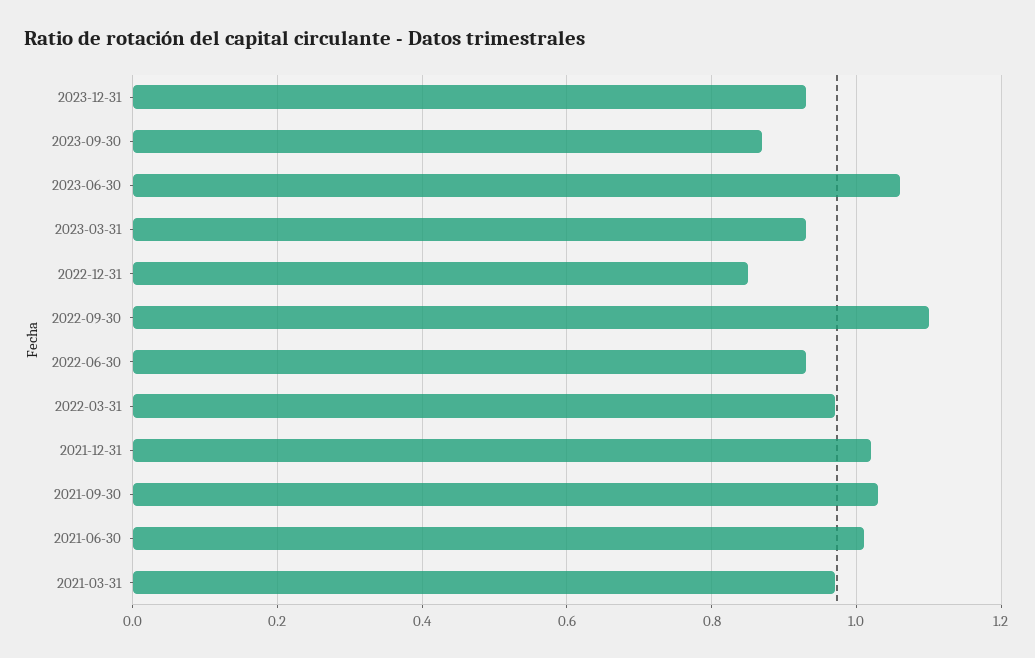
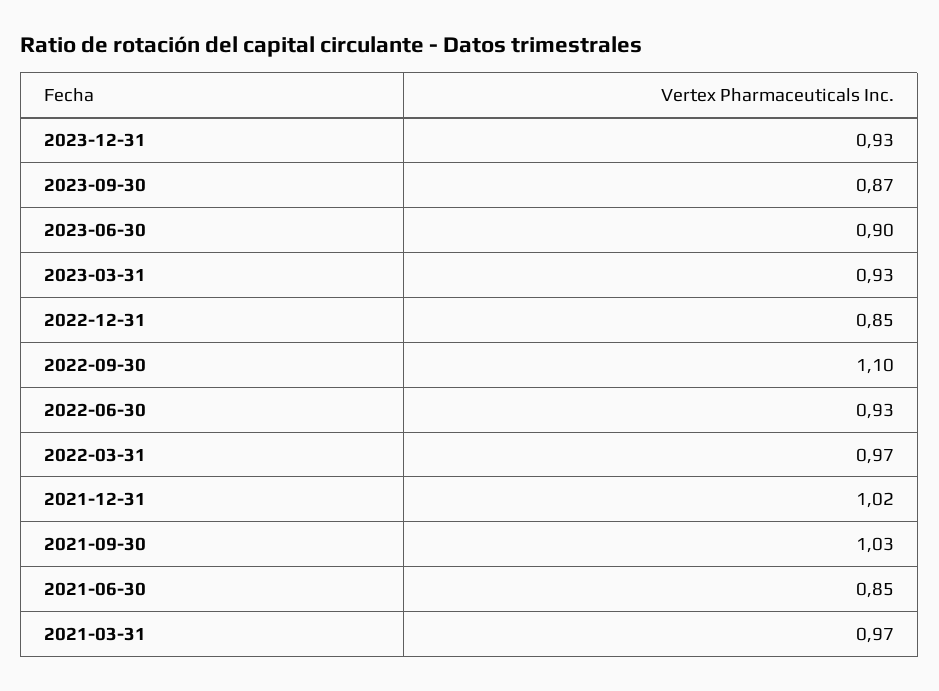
2023-06-30: 1.05 -> 0.9
2021-06-30: 1 -> 0.85

